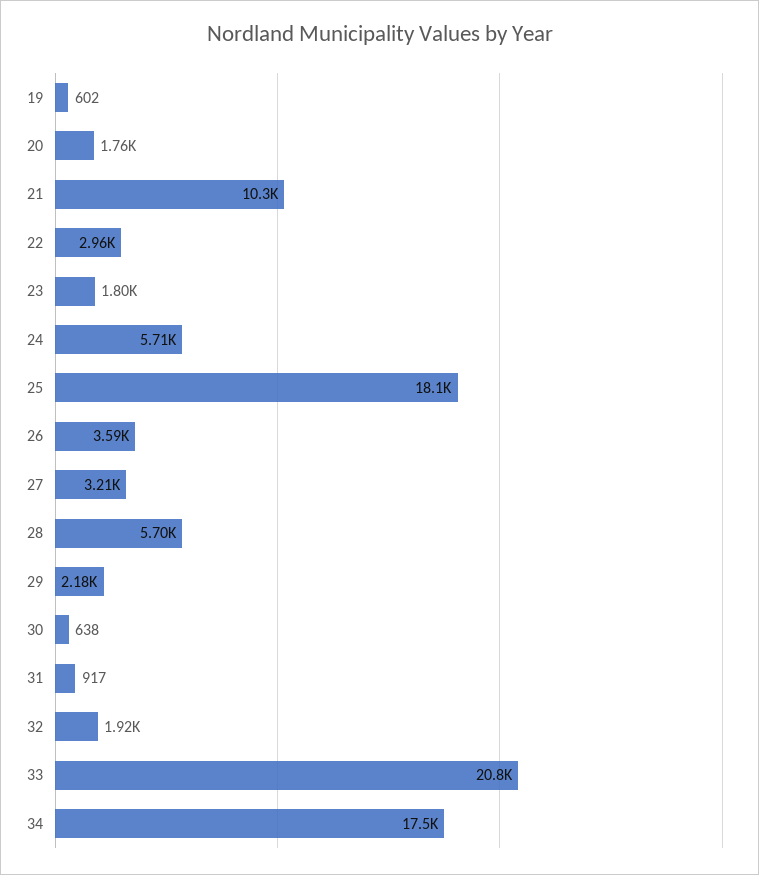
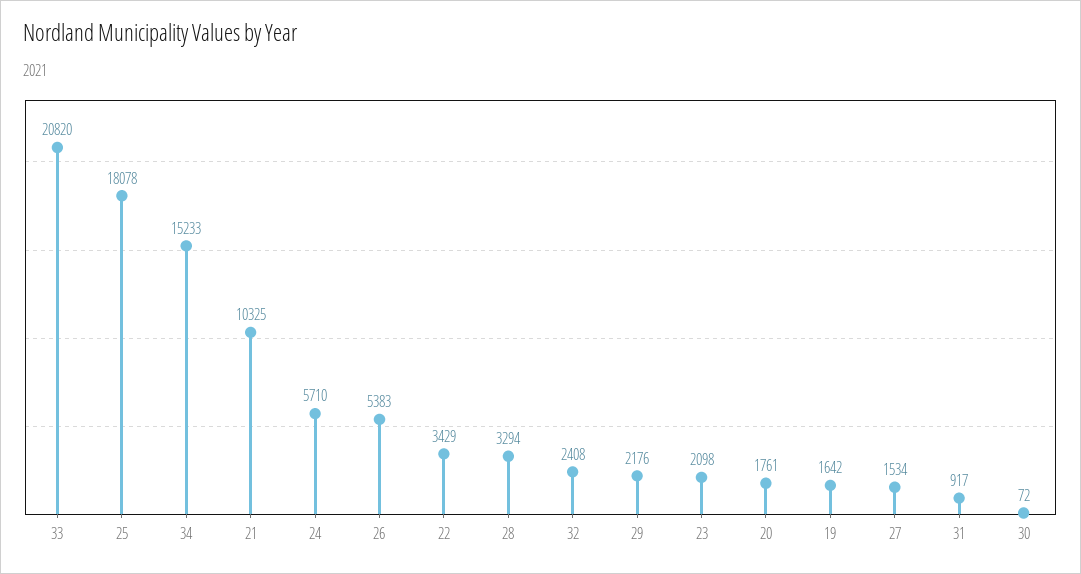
19: 602 -> 1642
22: 2960 -> 3429
23: 1800 -> 2098
26: 3590 -> 5383
27: 3210 -> 1534
28: 5700 -> 3294
30: 638 -> 72
32: 1920 -> 2408
34: 17500 -> 15233

